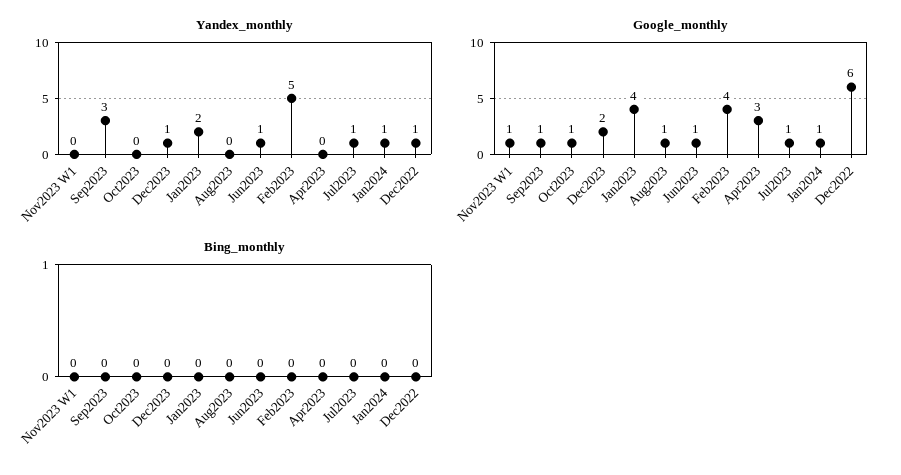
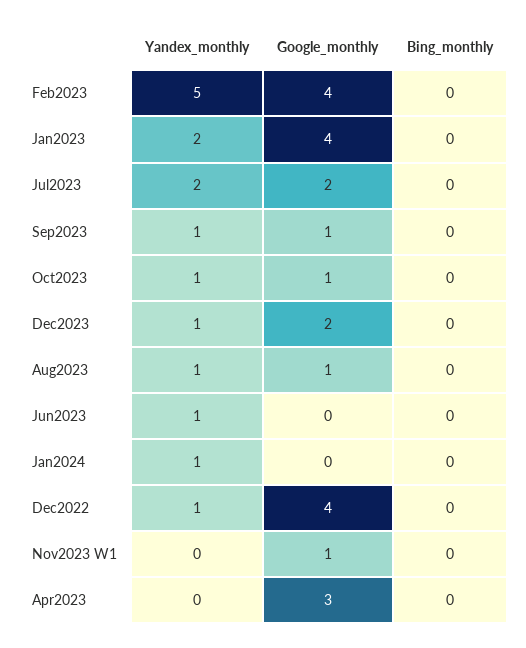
Yandex_monthly, Sep2023: 3 -> 1
Yandex_monthly, Oct2023: 0 -> 1
Yandex_monthly, Aug2023: 0 -> 1
Yandex_monthly, Jul2023: 1 -> 2
Google_monthly, Jun2023: 1 -> 0
Google_monthly, Jul2023: 1 -> 2
Google_monthly, Jan2024: 1 -> 0
Google_monthly, Dec2022: 6 -> 4

